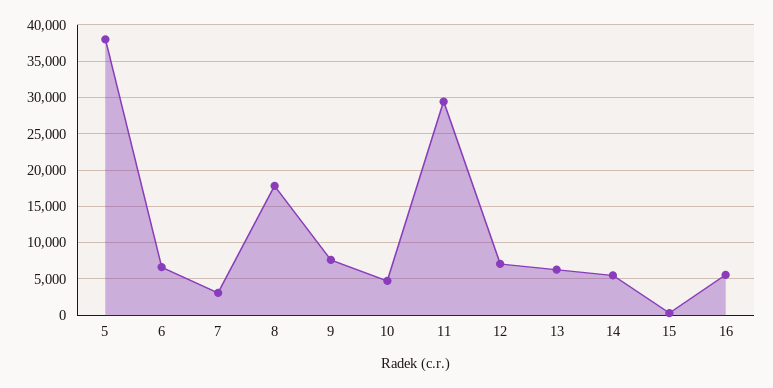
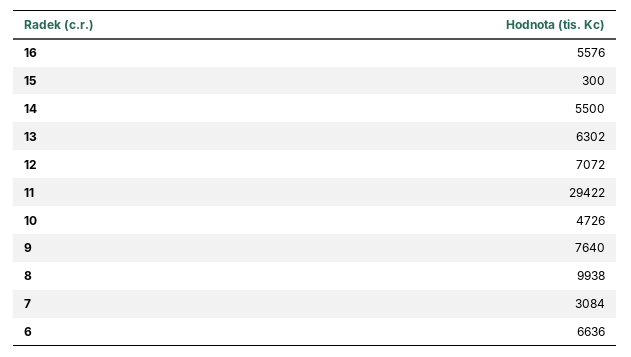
5: 38000 -> none
8: 18000 -> 9938

